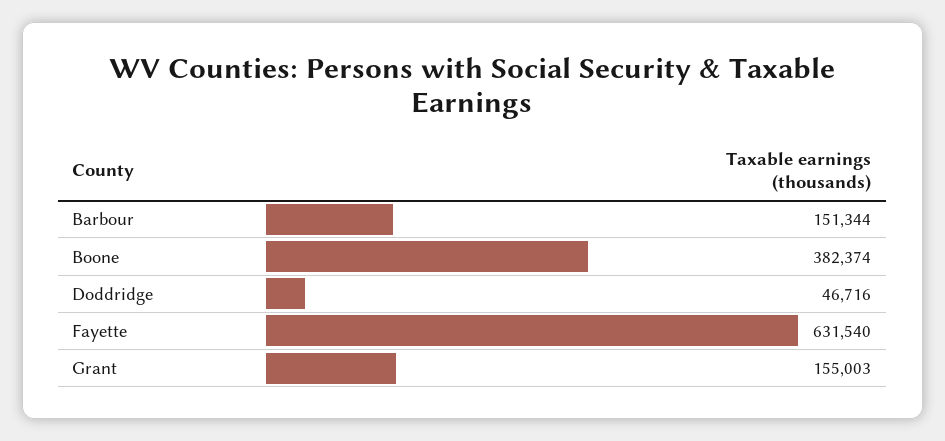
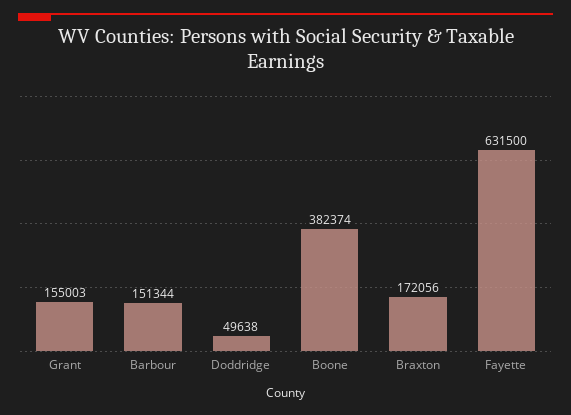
Doddridge: 46716 -> 49638
Fayette: 631540 -> 631500
Braxton: none -> 172056

